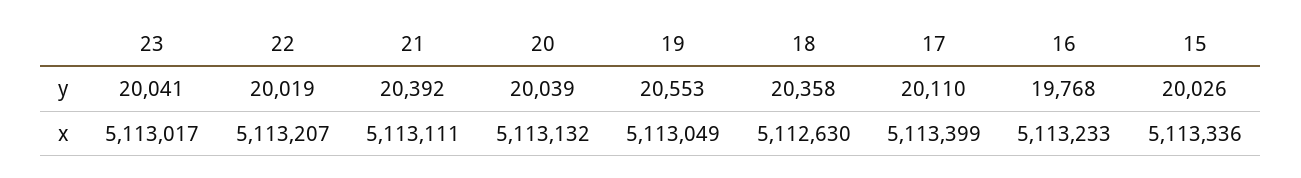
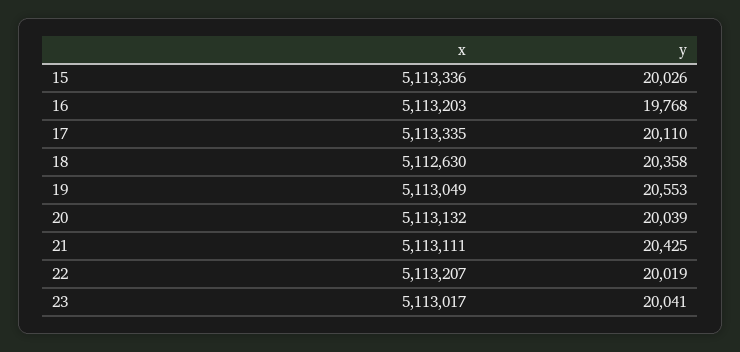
21, y: 20392 -> 20425
17, x: 5113399 -> 5113335
16, x: 5113233 -> 5113203

